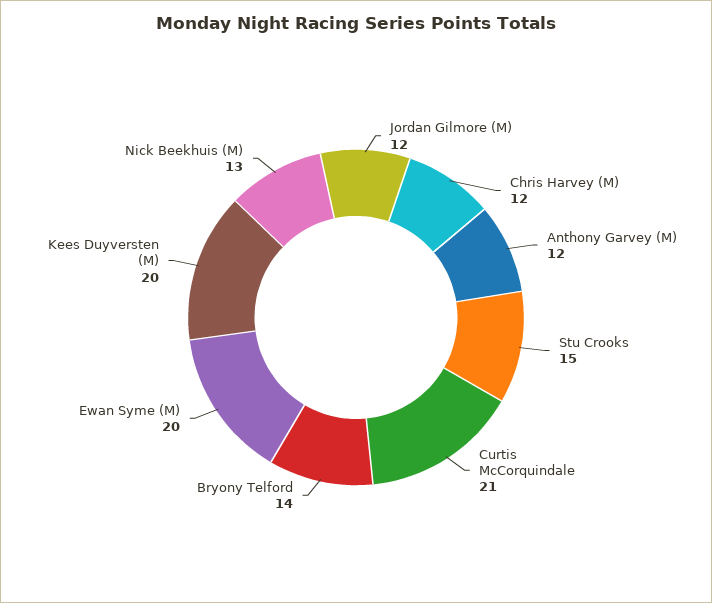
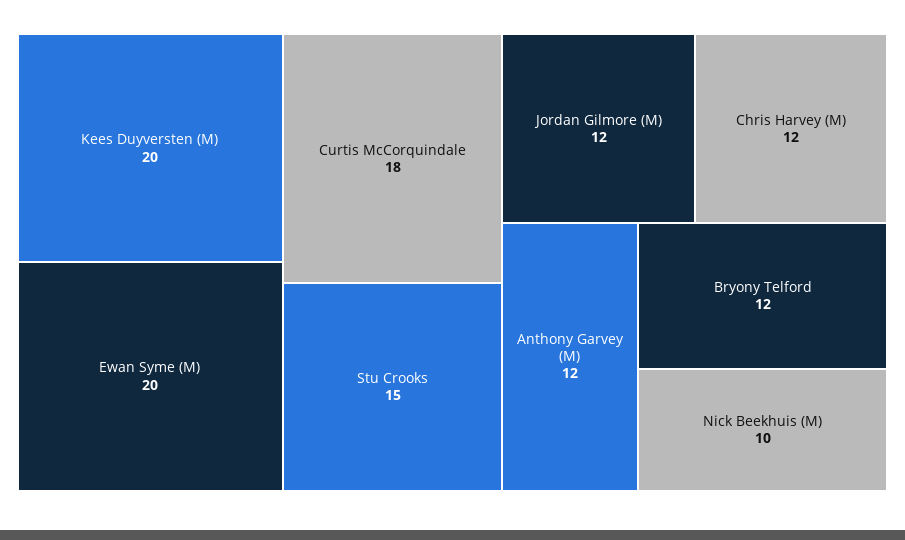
Curtis McCorquindale: 21 -> 18
Bryony Telford: 14 -> 12
Nick Beekhuis (M): 13 -> 10

